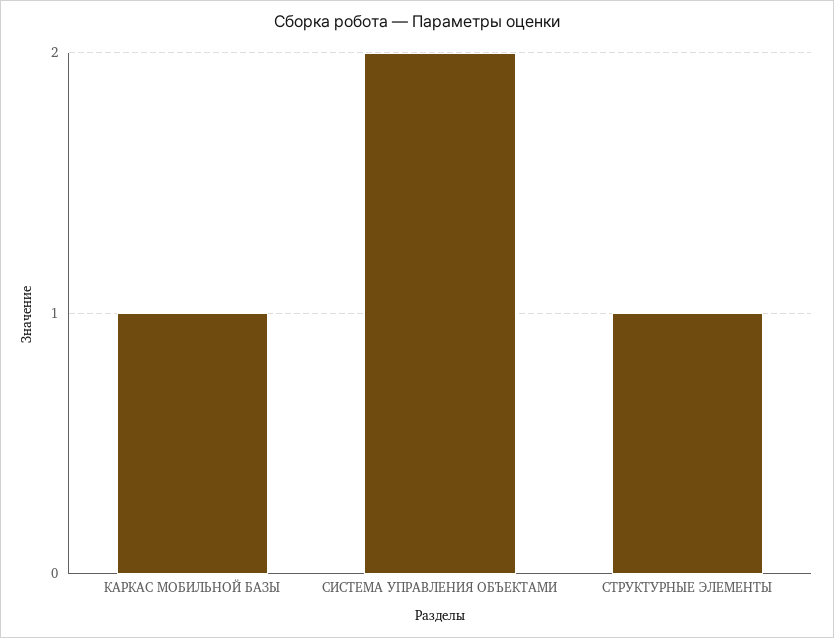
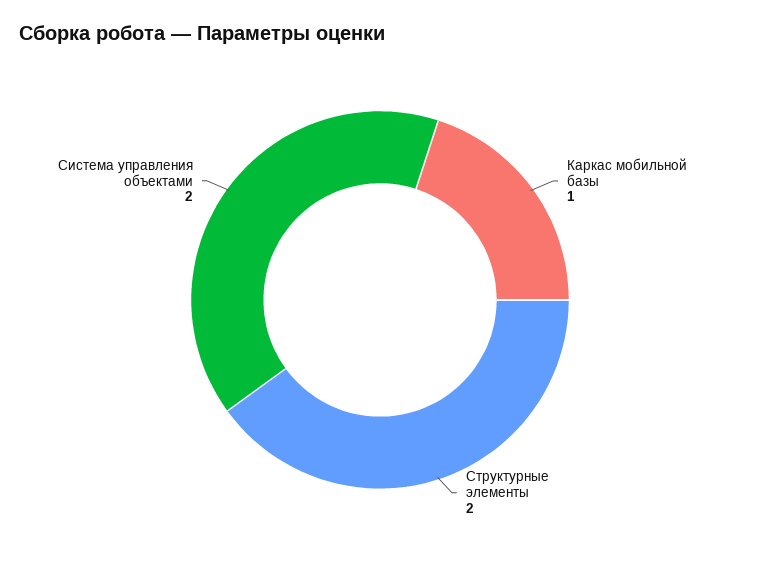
СТРУКТУРНЫЕ ЭЛЕМЕНТЫ: 1 -> 2

